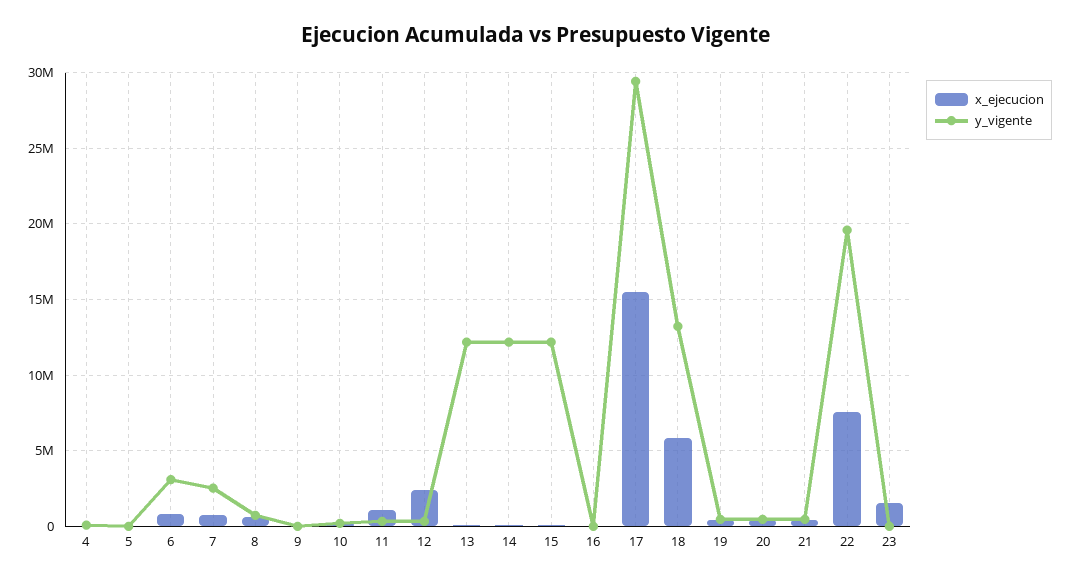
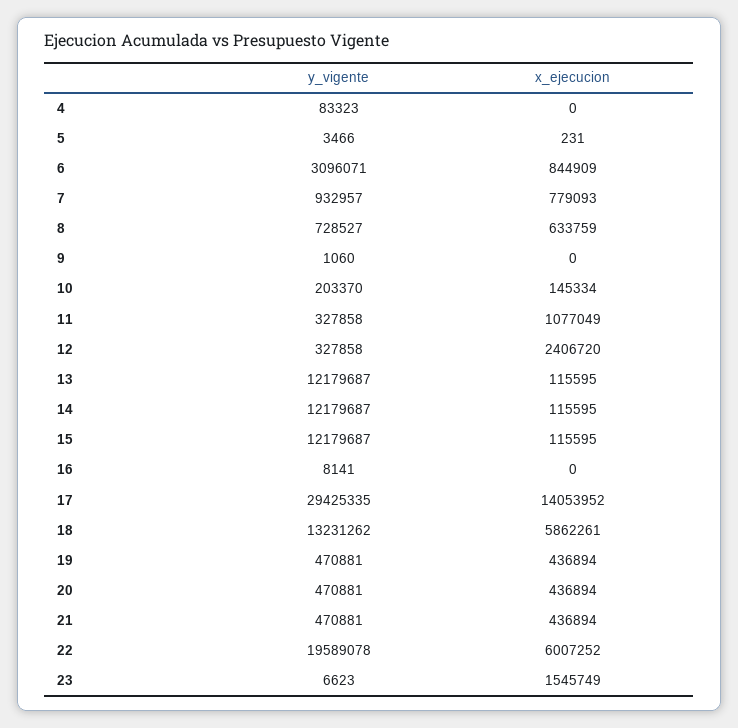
y_vigente, 7: 2500000 -> 932957
x_ejecucion, 17: 15500000 -> 14053952
x_ejecucion, 22: 7500000 -> 6007252

